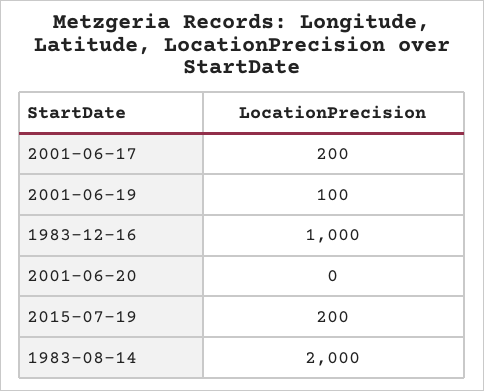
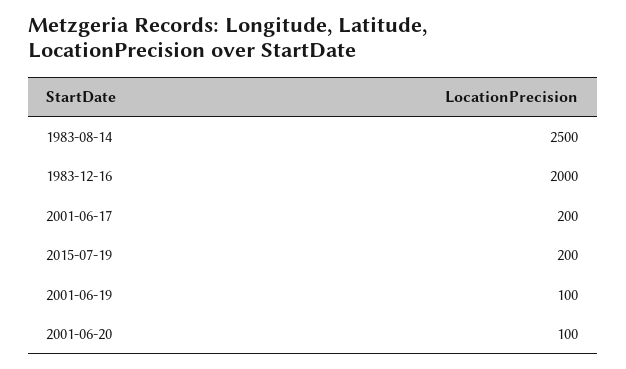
1983-12-16: 1000 -> 2000
2001-06-20: 0 -> 100
1983-08-14: 2000 -> 2500

